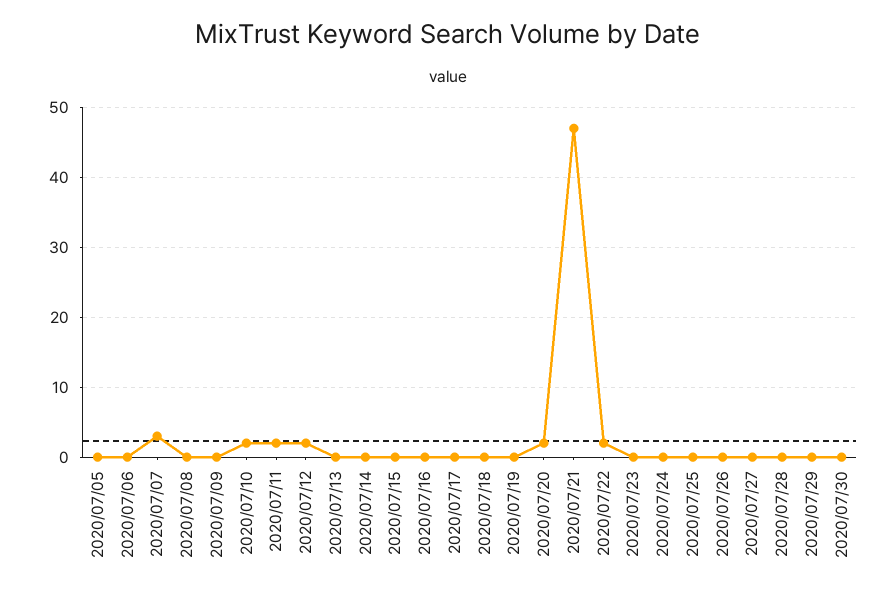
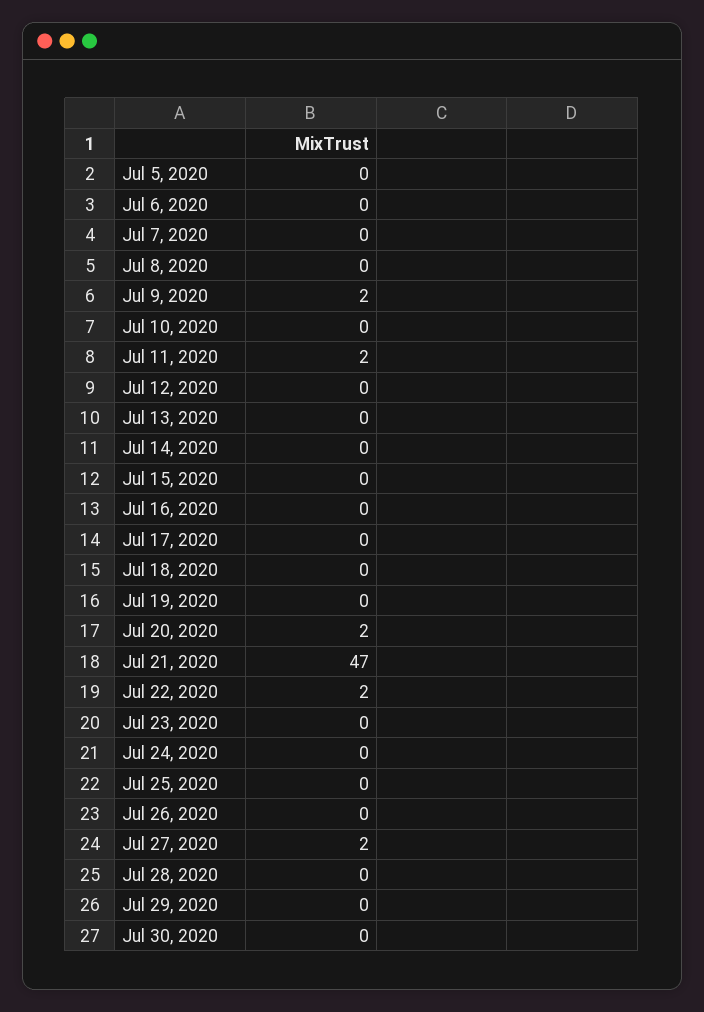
2020/07/07: 3 -> 0
2020/07/09: 0 -> 2
2020/07/10: 2 -> 0
2020/07/12: 2 -> 0
2020/07/27: 0 -> 2

